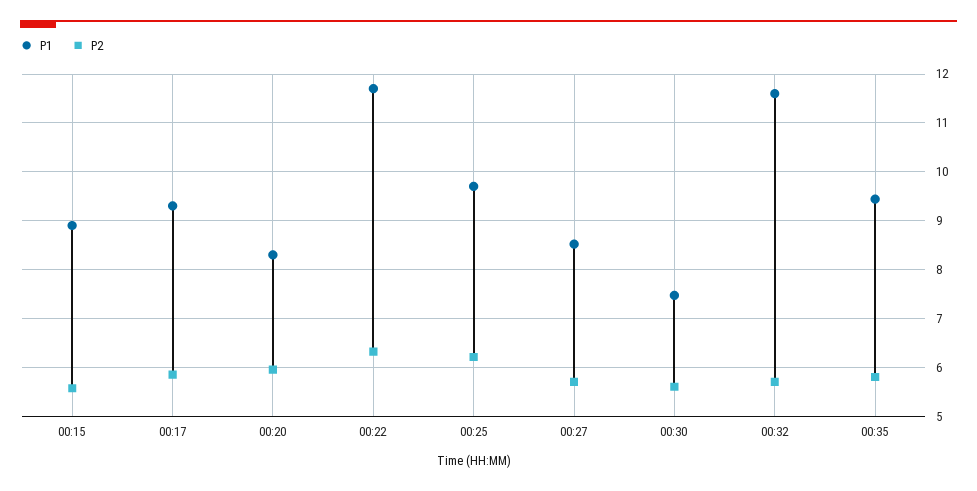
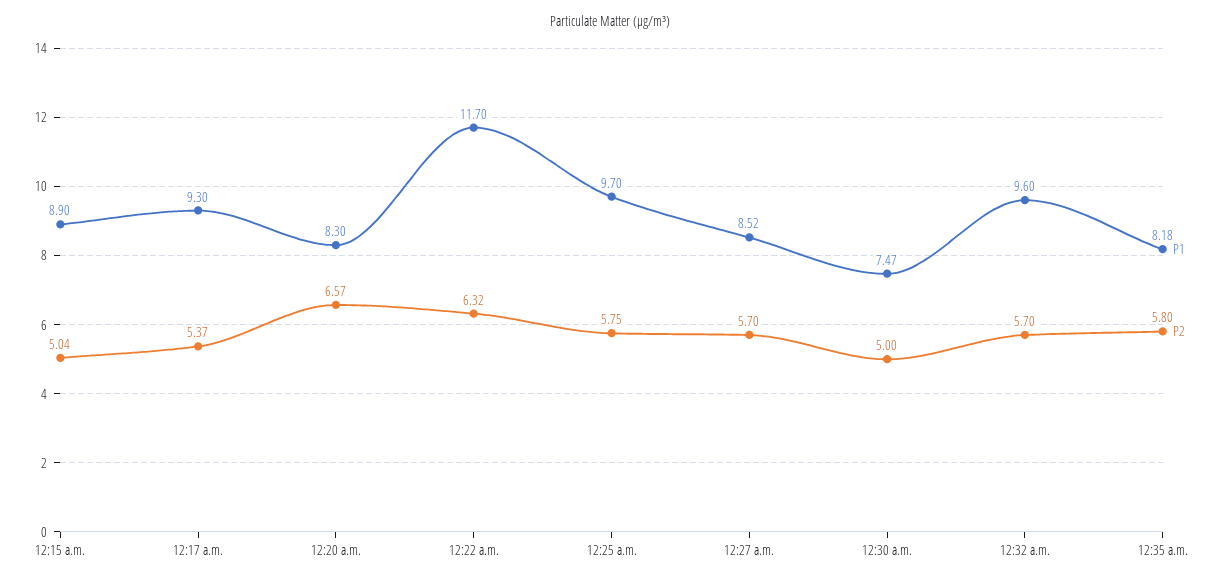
P2, 00:15: 5.6 -> 5.04
P2, 00:17: 5.8 -> 5.37
P2, 00:20: 6 -> 6.57
P2, 00:25: 6.2 -> 5.75
P2, 00:30: 5.6 -> 5
P1, 00:32: 11.6 -> 9.6
P1, 00:35: 9.4 -> 8.18

